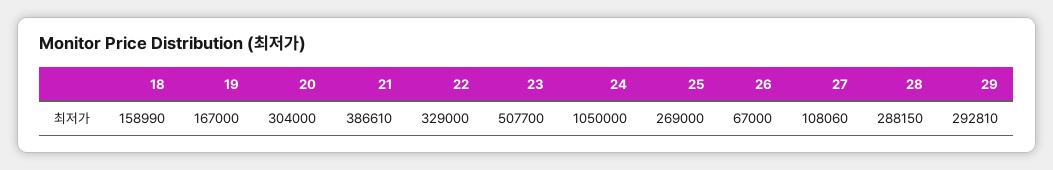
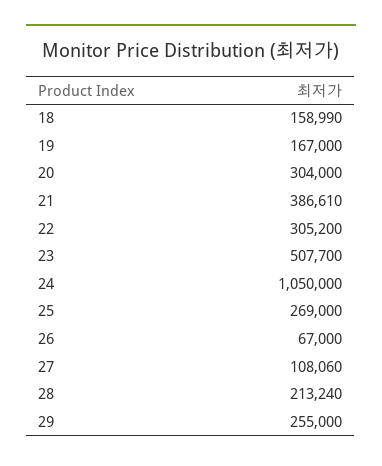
22: 329000 -> 305200
28: 288150 -> 213240
29: 292810 -> 255000

